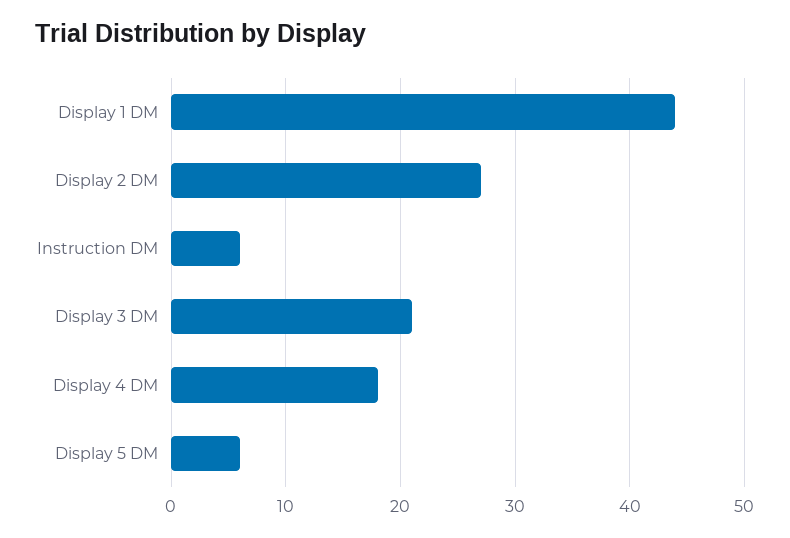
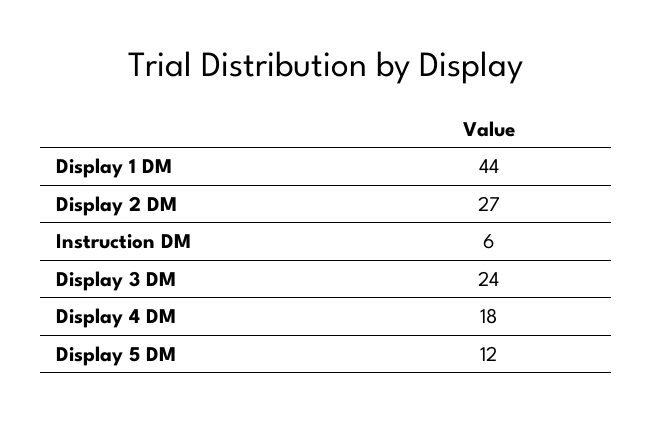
Display 3 DM: 21 -> 24
Display 5 DM: 6 -> 12

